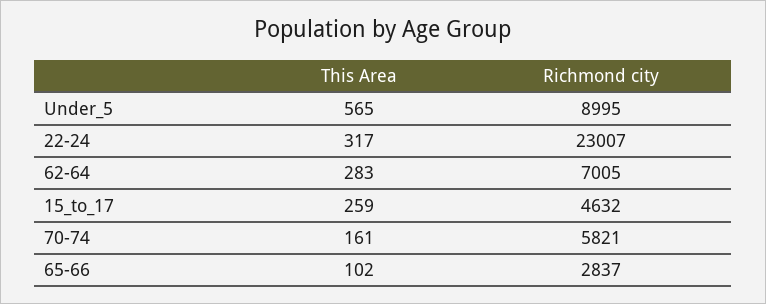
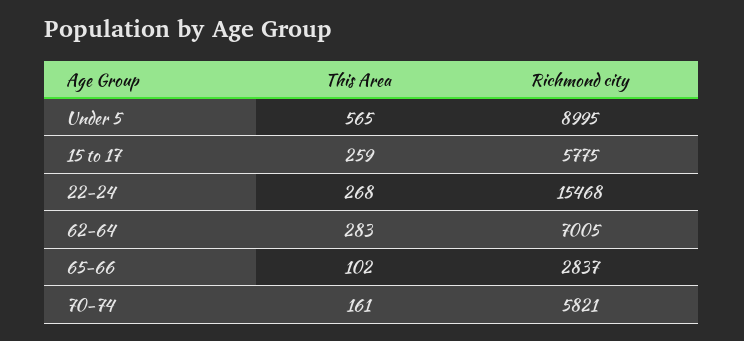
This Area, 22-24: 317 -> 268
Richmond city, 22-24: 23007 -> 15468
Richmond city, 15_to_17: 4632 -> 5775

